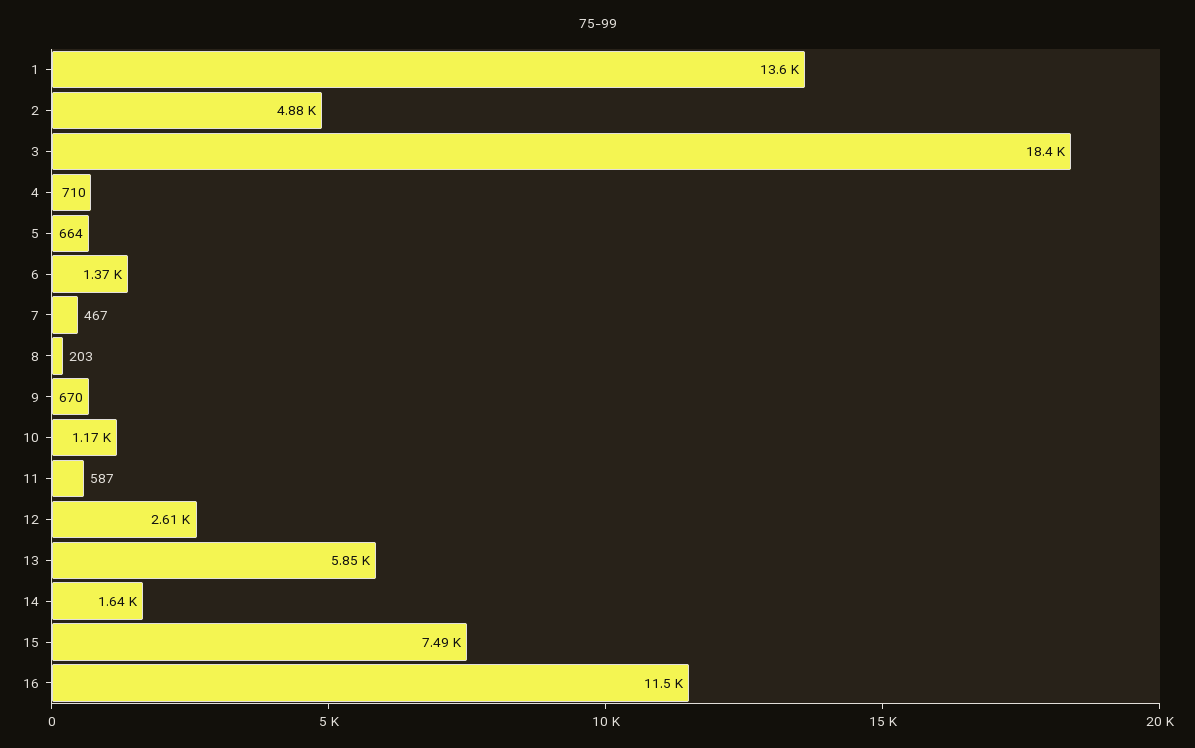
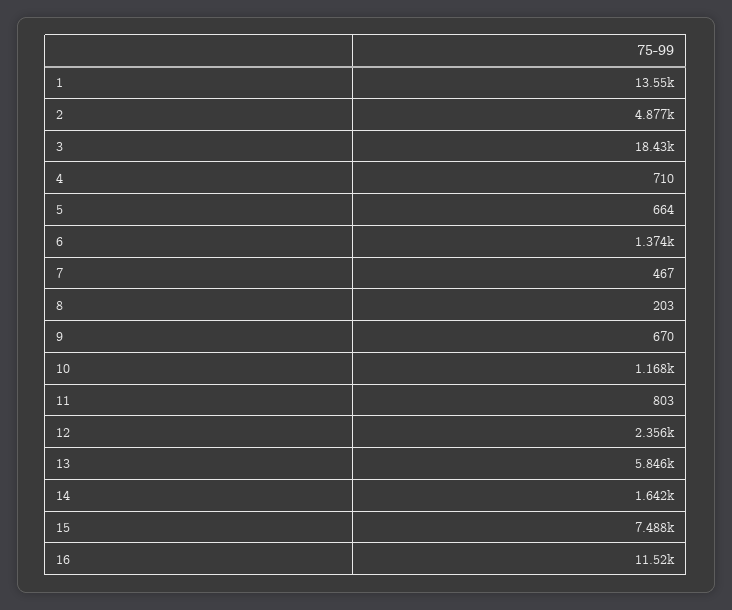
11: 587 -> 803
12: 2610 -> 2356

